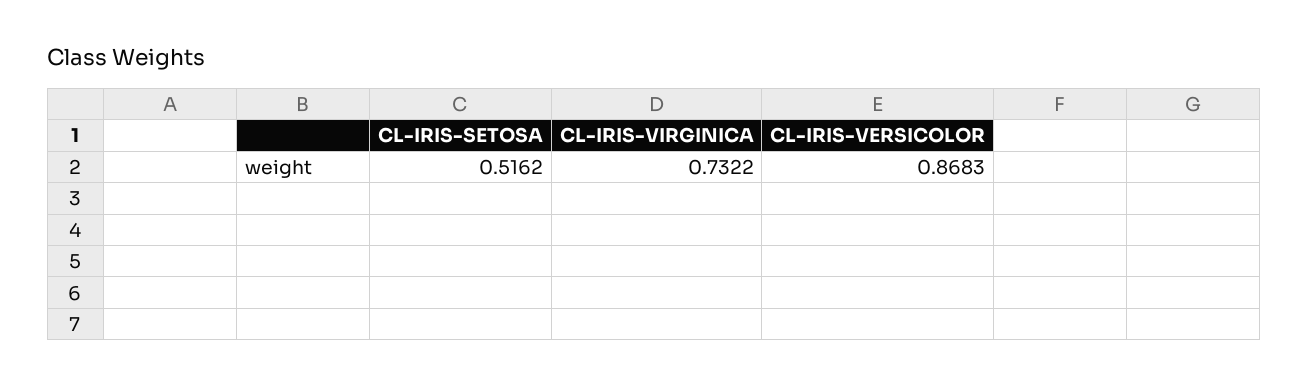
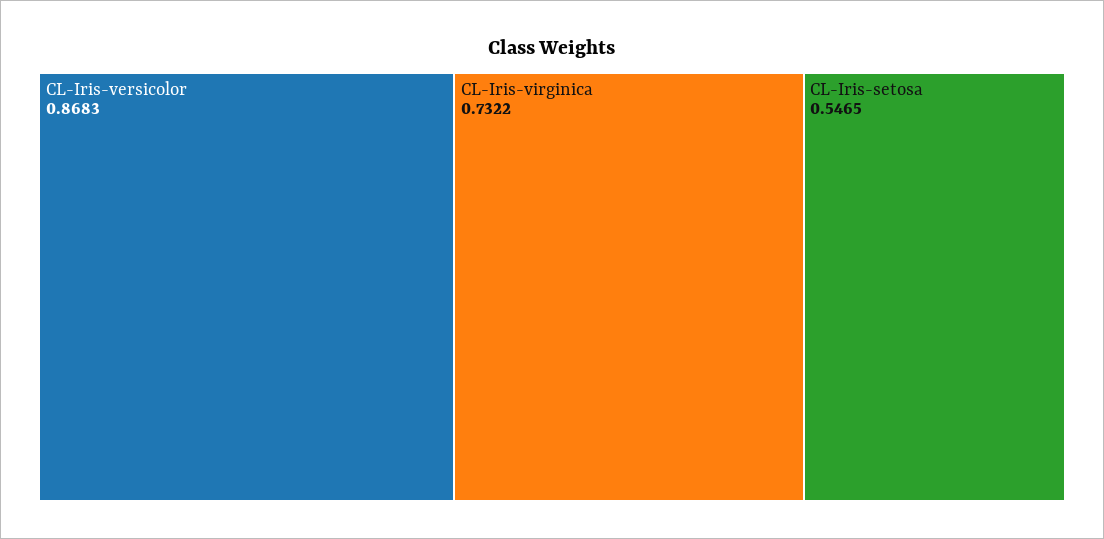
CL-IRIS-SETOSA: 0.5162 -> 0.5465

